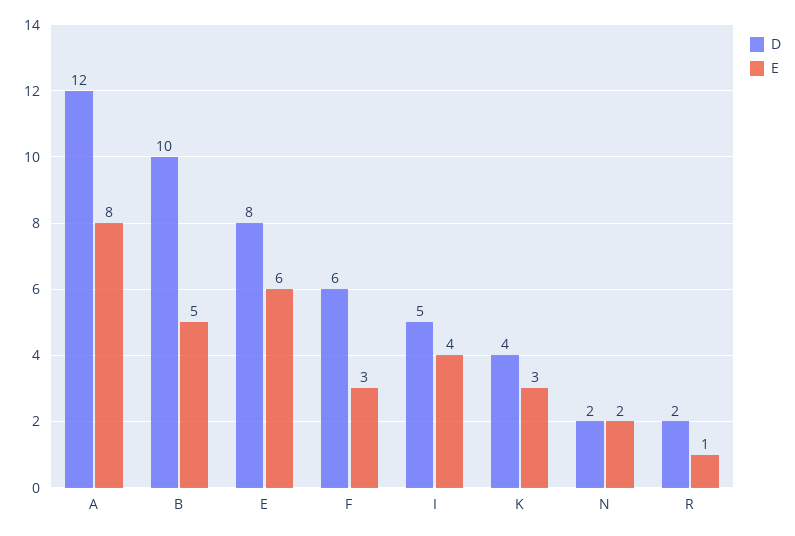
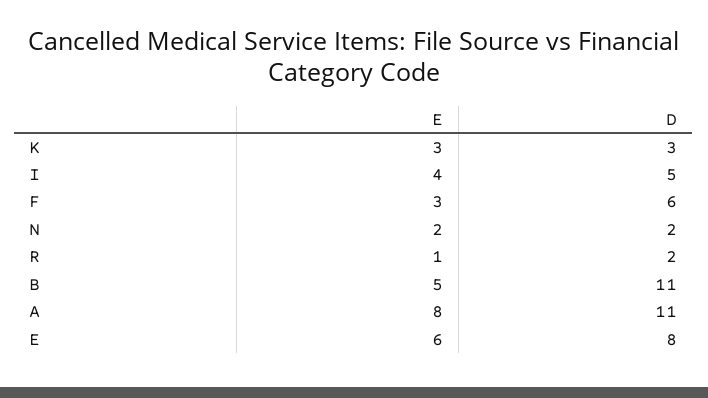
D, A: 12 -> 11
D, B: 10 -> 11
D, K: 4 -> 3

